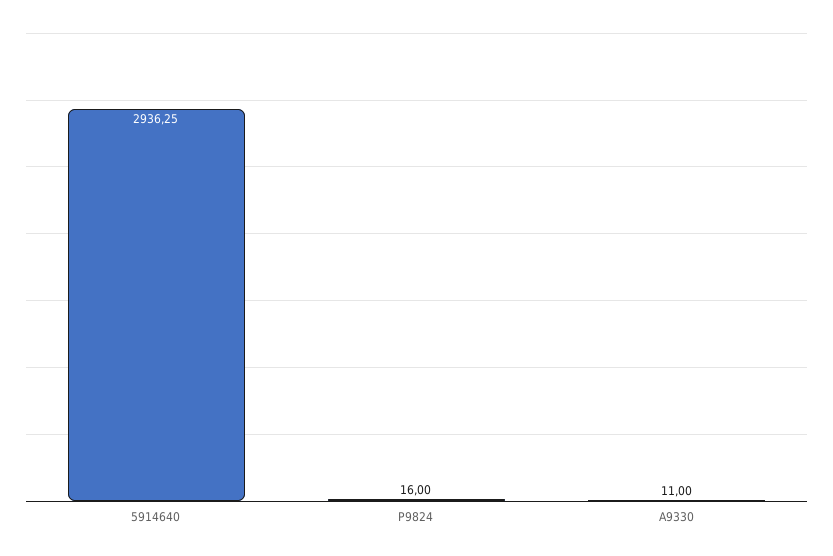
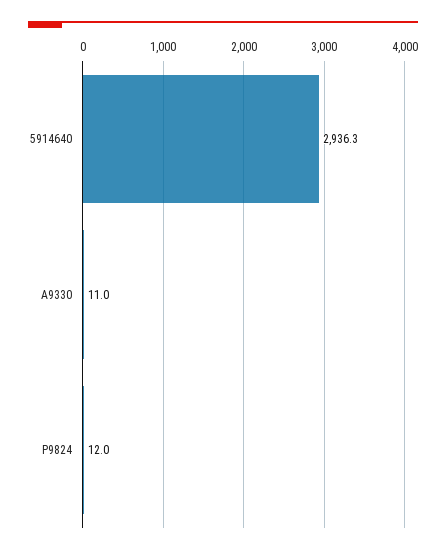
P9824: 16 -> 12

